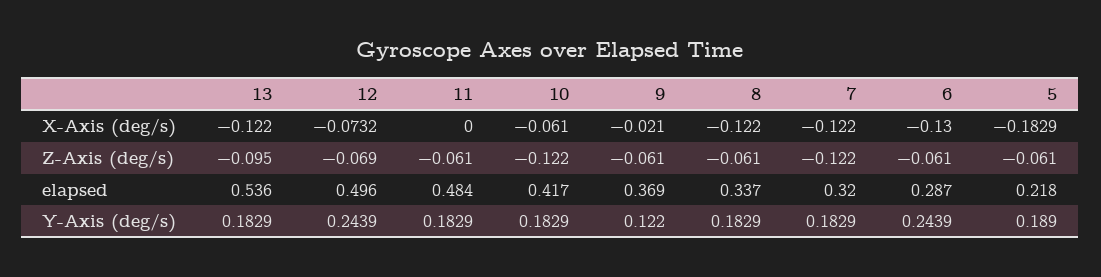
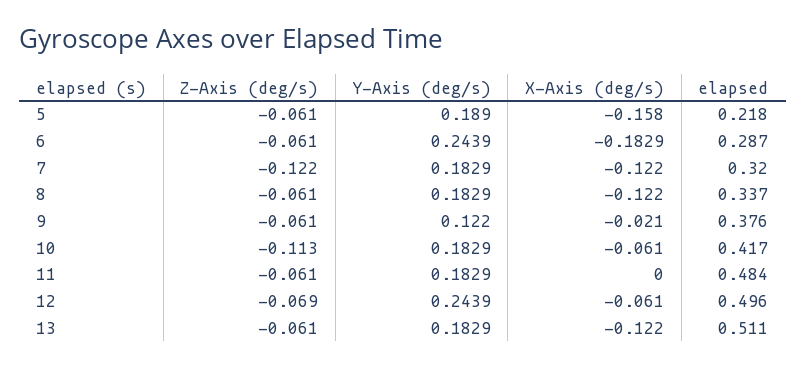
12, X-Axis (deg/s): -0.0732 -> -0.061
6, X-Axis (deg/s): -0.13 -> -0.1829
5, X-Axis (deg/s): -0.1829 -> -0.158
13, Z-Axis (deg/s): -0.095 -> -0.061
10, Z-Axis (deg/s): -0.122 -> -0.113
13, elapsed: 0.536 -> 0.511
9, elapsed: 0.369 -> 0.376

